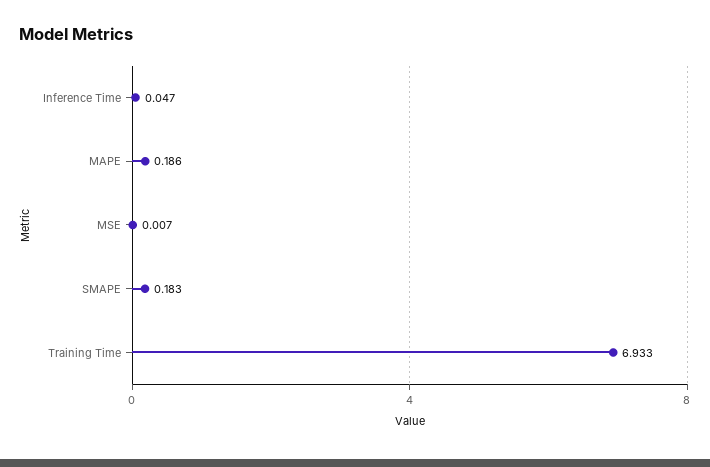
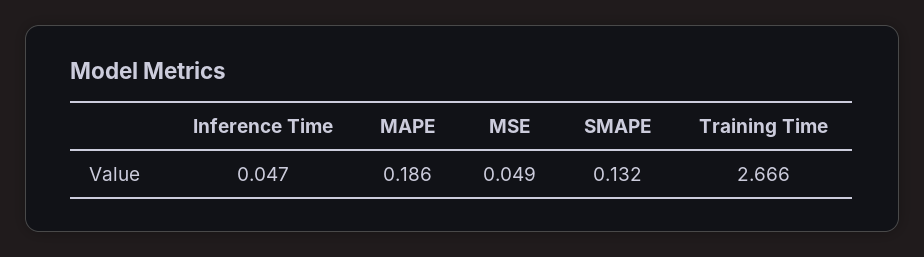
MSE: 0.007 -> 0.049
SMAPE: 0.183 -> 0.132
Training Time: 6.933 -> 2.666

